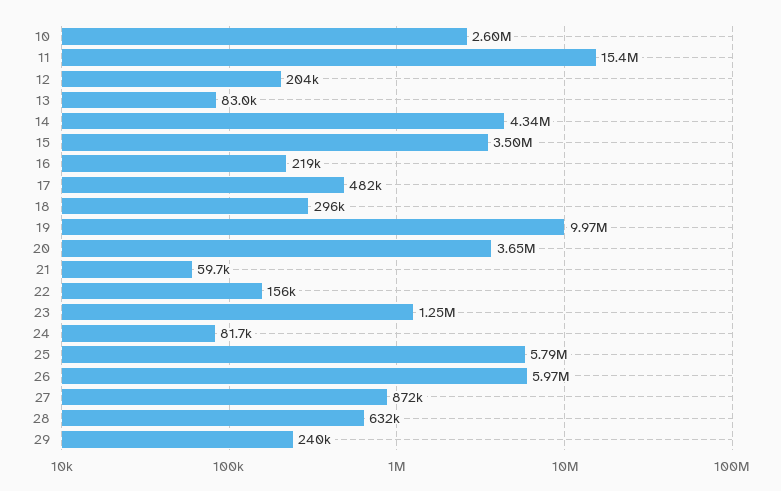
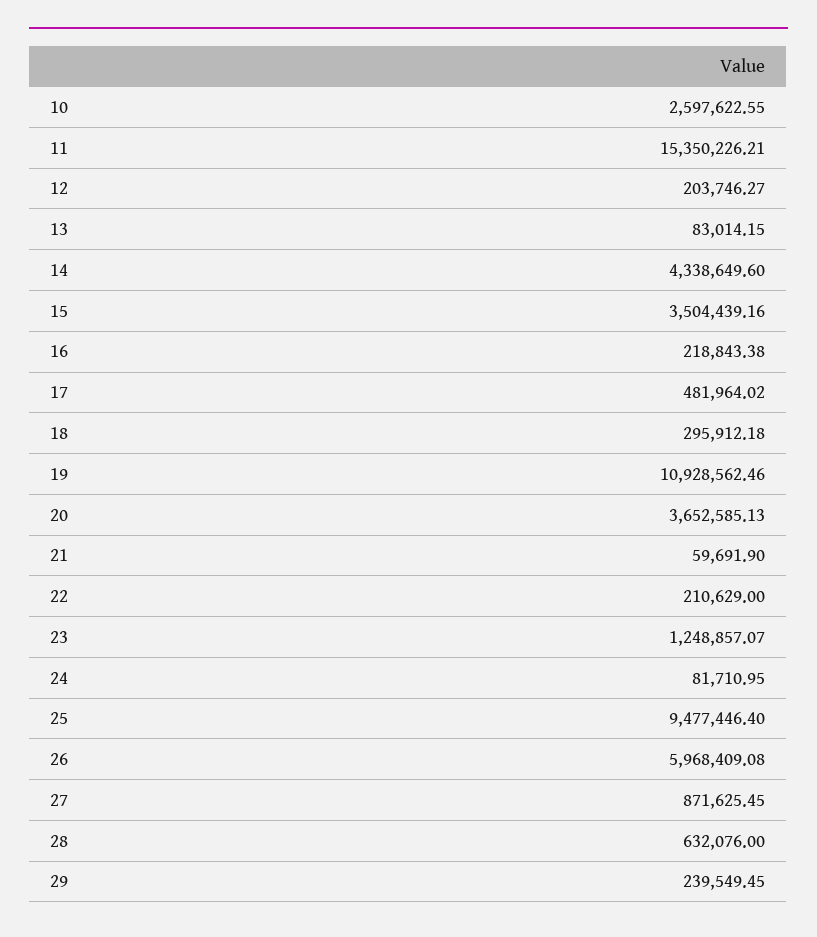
19: 9970000 -> 10928562.46
22: 156000 -> 210629
25: 5790000 -> 9477446.4

